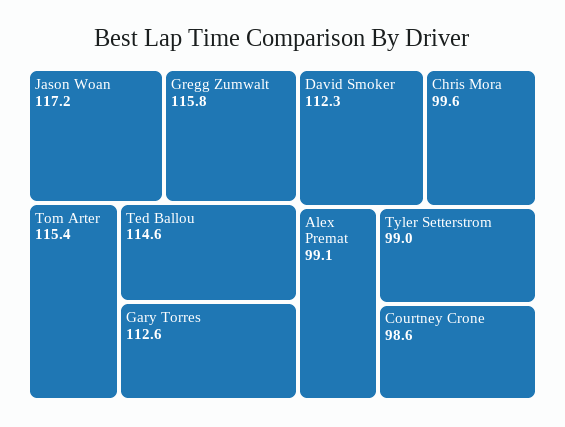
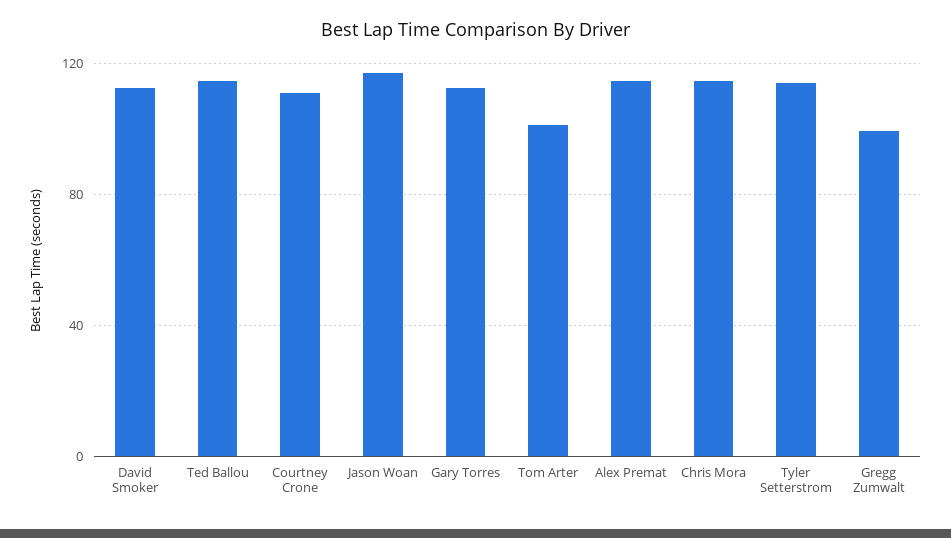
Gregg Zumwalt: 115.8 -> 100
Tom Arter: 115.4 -> 100
Chris Mora: 99.6 -> 115
Alex Premat: 99.1 -> 115
Tyler Setterstrom: 99 -> 115
Courtney Crone: 98.6 -> 110

